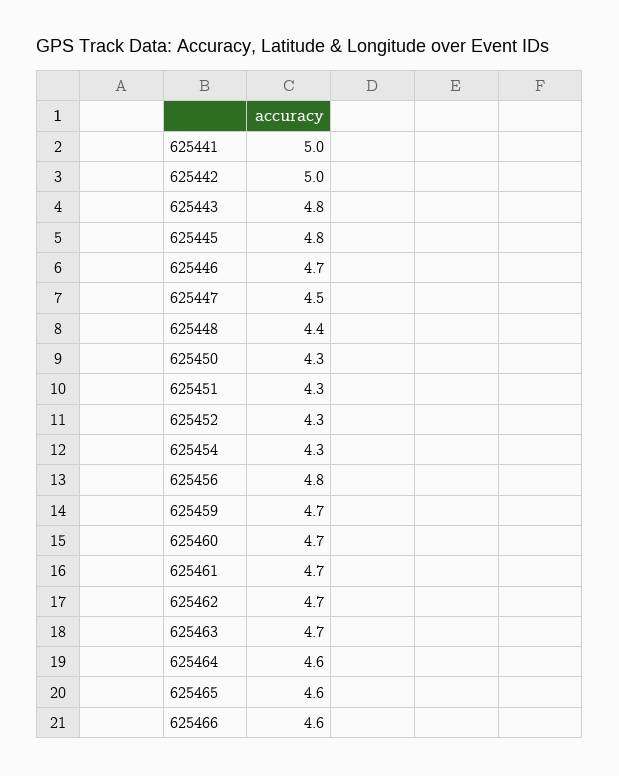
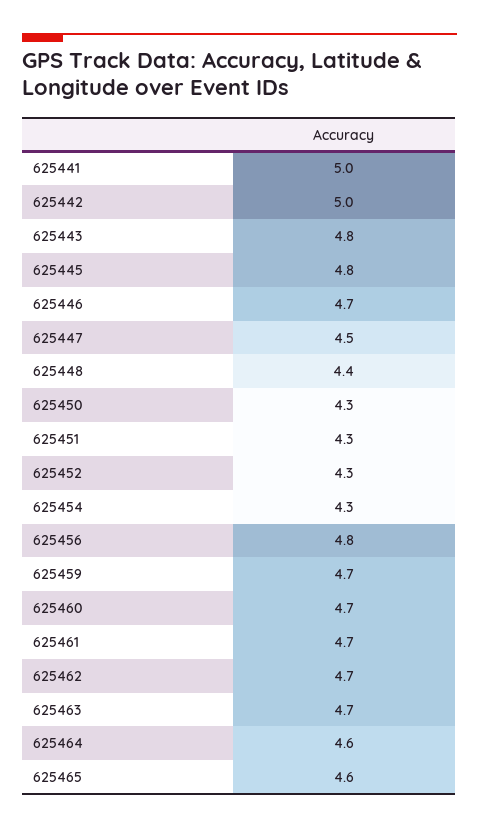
625466: 4.6 -> none

